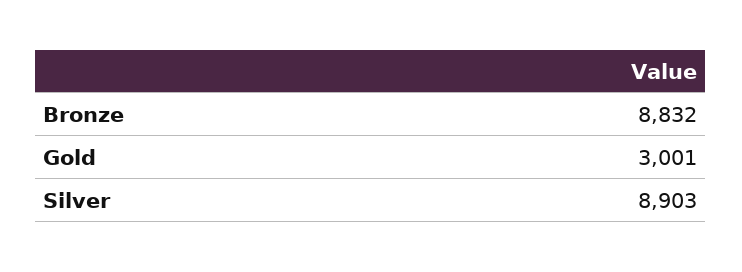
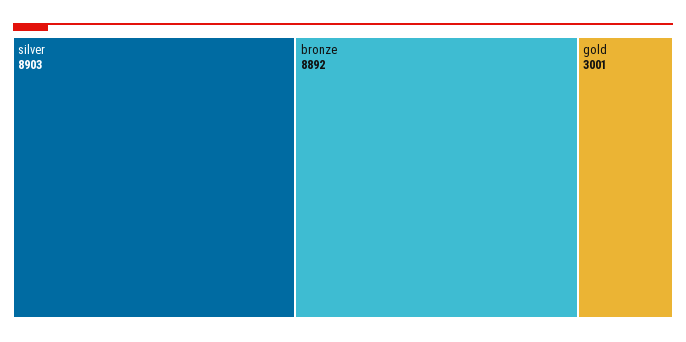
Bronze: 8832 -> 8892

